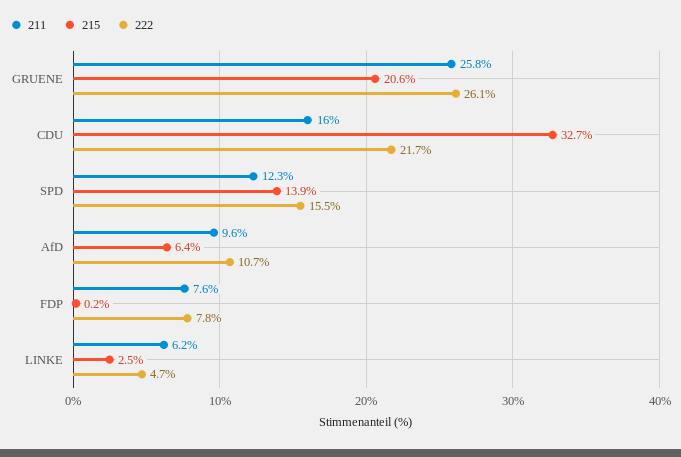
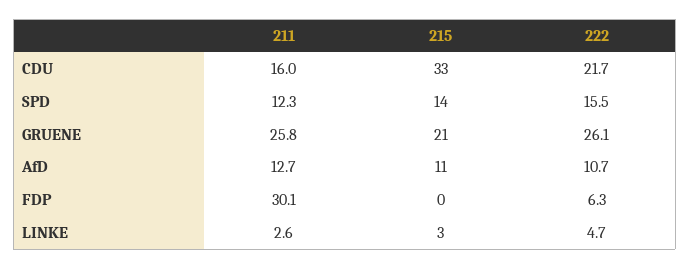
211, AfD: 9.6 -> 12.7
215, AfD: 6.4 -> 11
211, FDP: 7.6 -> 30.1
222, FDP: 7.8 -> 6.3
211, LINKE: 6.2 -> 2.6

